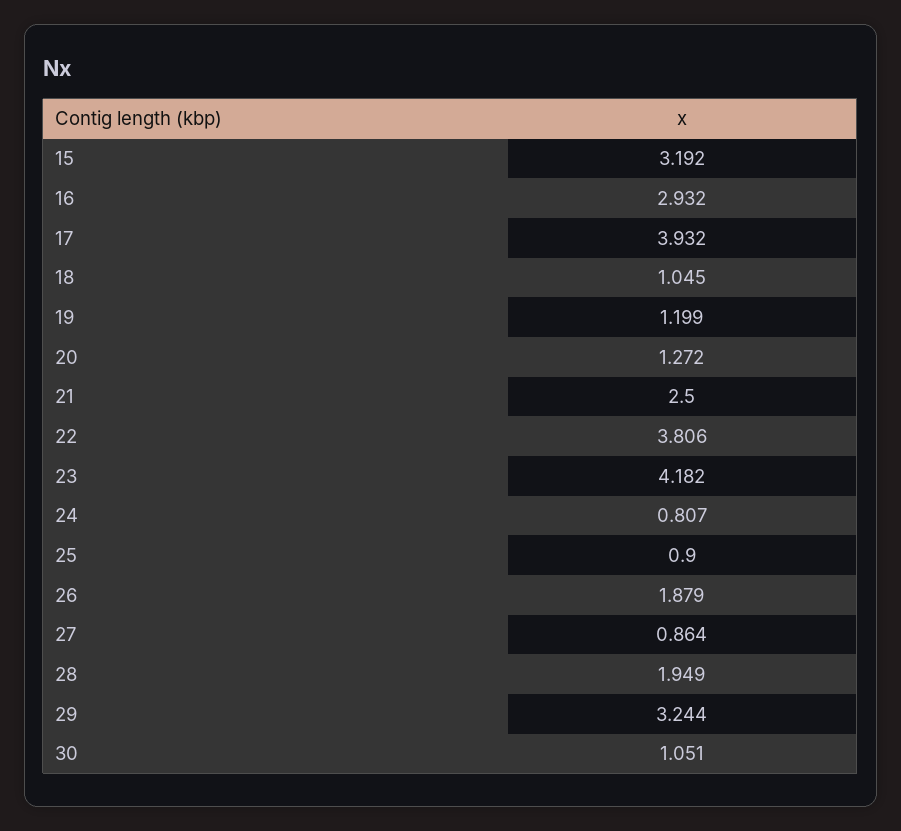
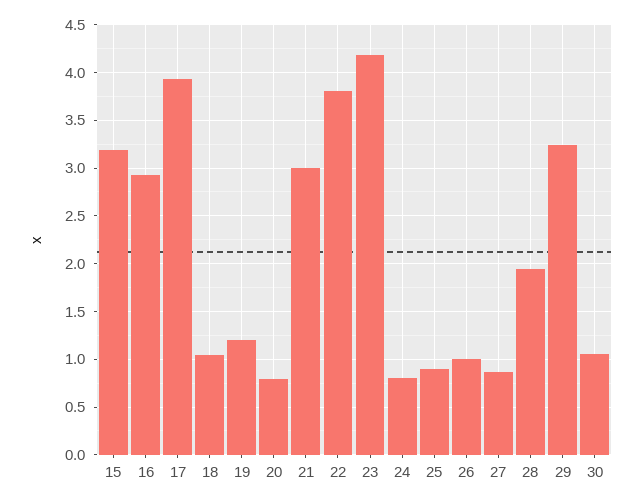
20: 1.272 -> 0.8
21: 2.5 -> 3
26: 1.879 -> 1

